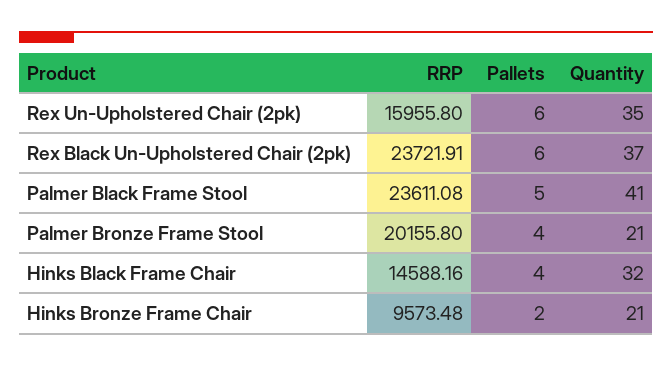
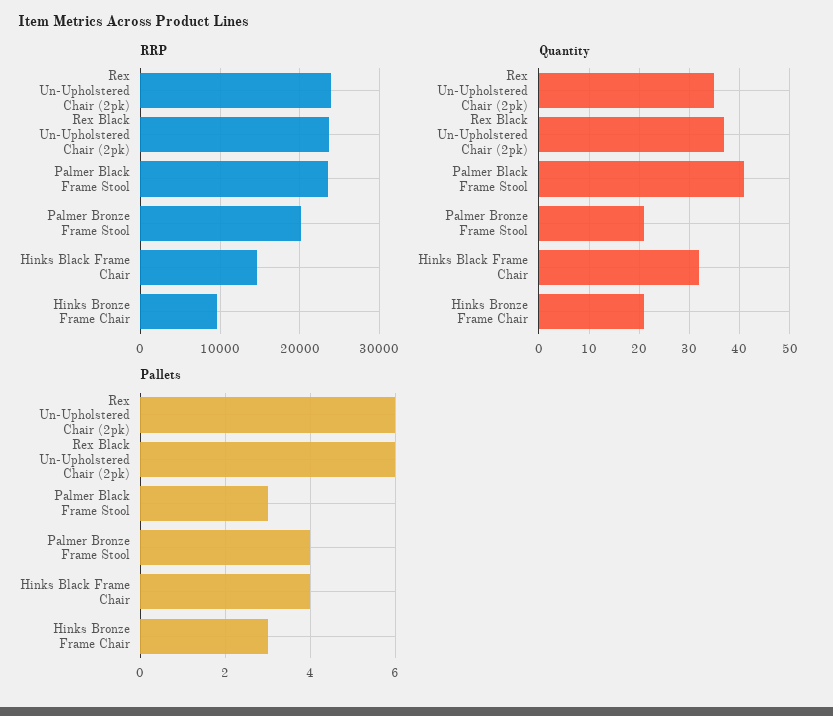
RRP, Rex Un-Upholstered Chair (2pk): 15955.8 -> 24000
Pallets, Palmer Black Frame Stool: 5 -> 3
Pallets, Hinks Bronze Frame Chair: 2 -> 3

